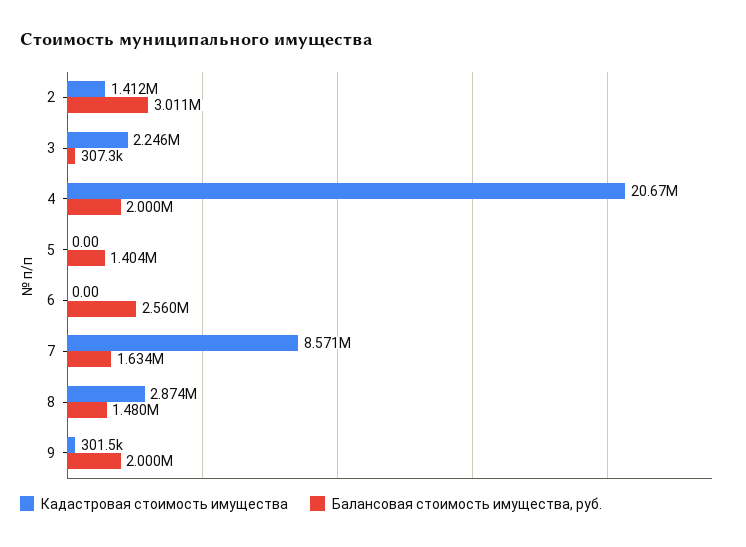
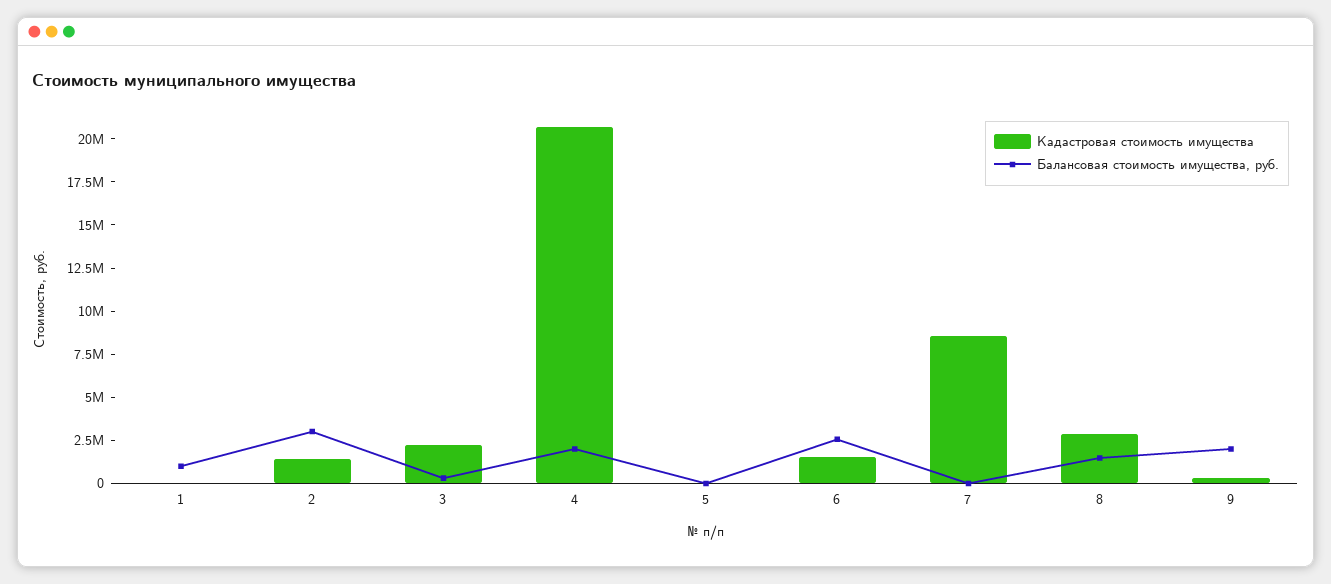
Балансовая стоимость имущества, руб., 5: 1404000 -> 0
Кадастровая стоимость имущества, 6: 0 -> 1500000
Балансовая стоимость имущества, руб., 7: 1634000 -> 0
Кадастровая стоимость имущества, 1: none -> 0
Балансовая стоимость имущества, руб., 1: none -> 1000000

